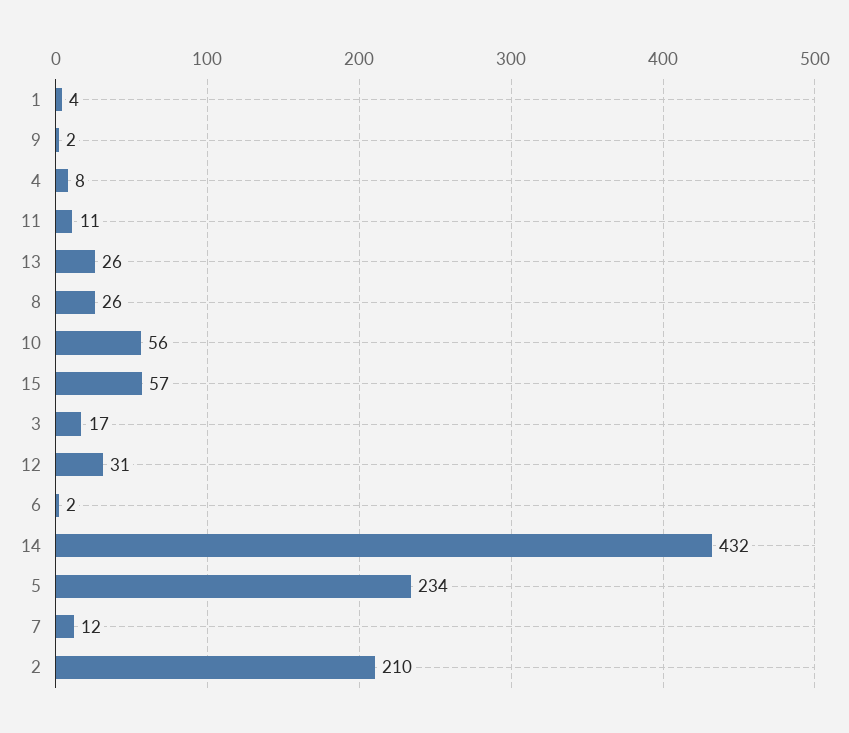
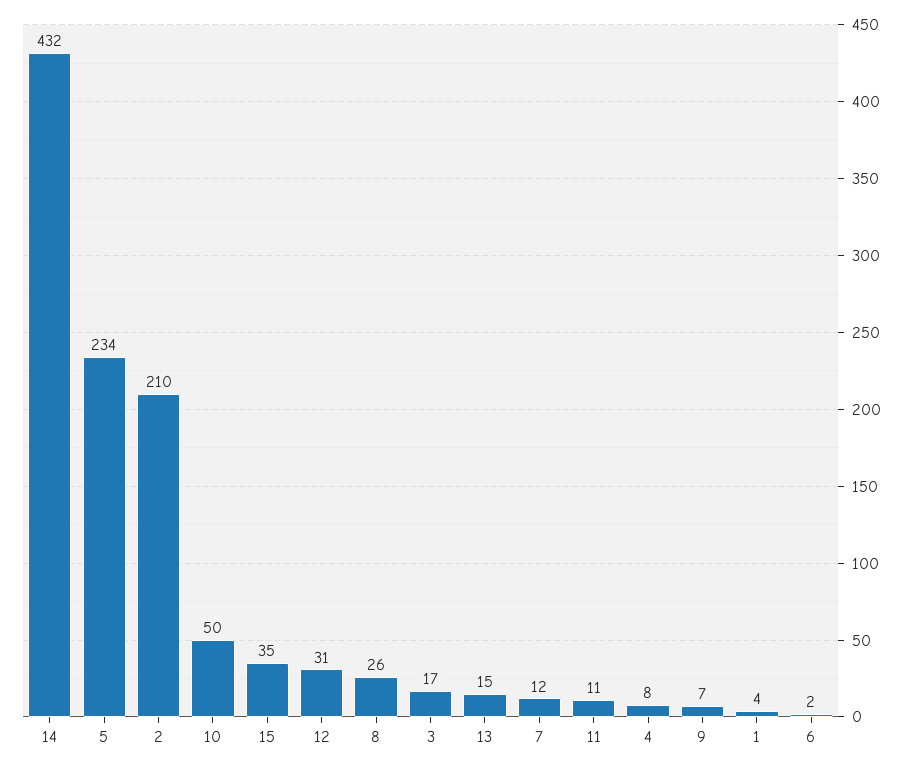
9: 2 -> 7
13: 26 -> 15
10: 56 -> 50
15: 57 -> 35

